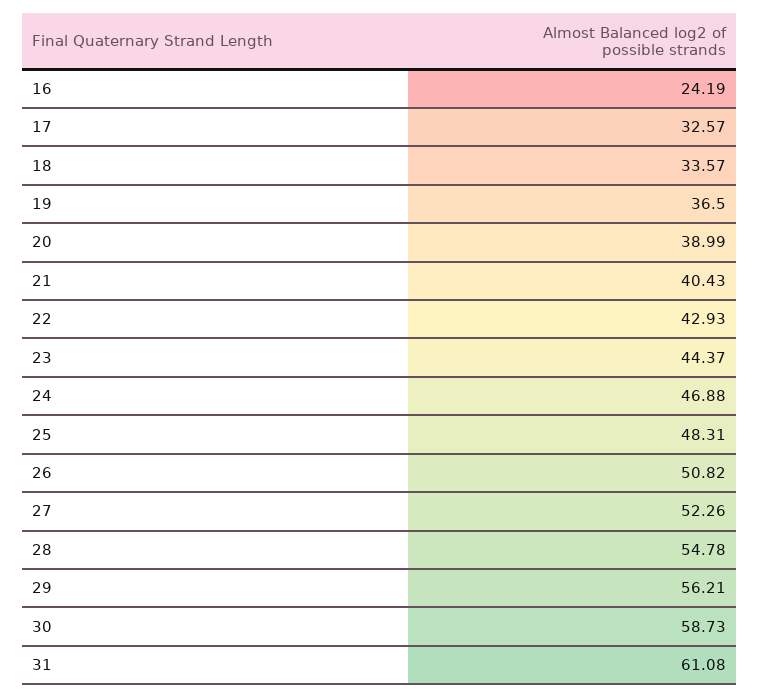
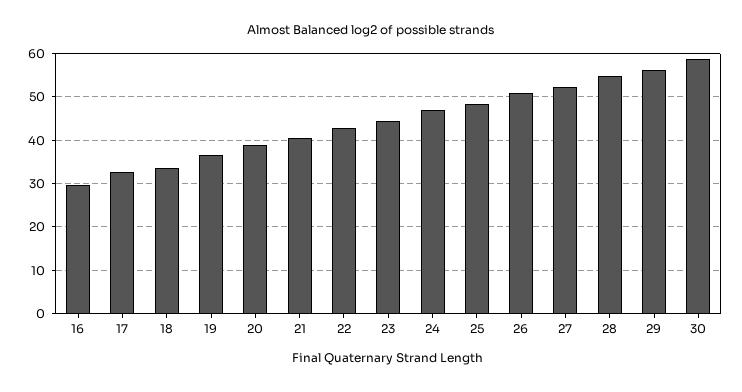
16: 24.19 -> 30
31: 61.08 -> none

